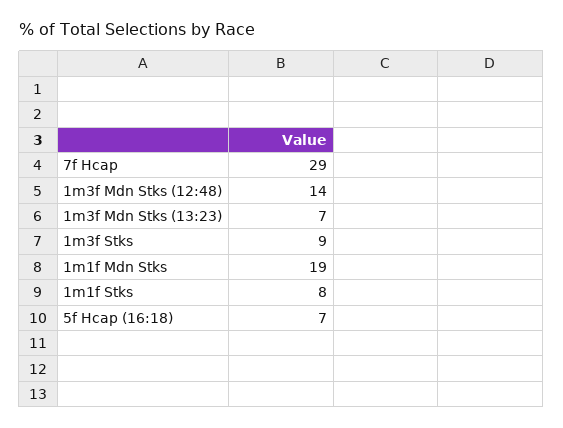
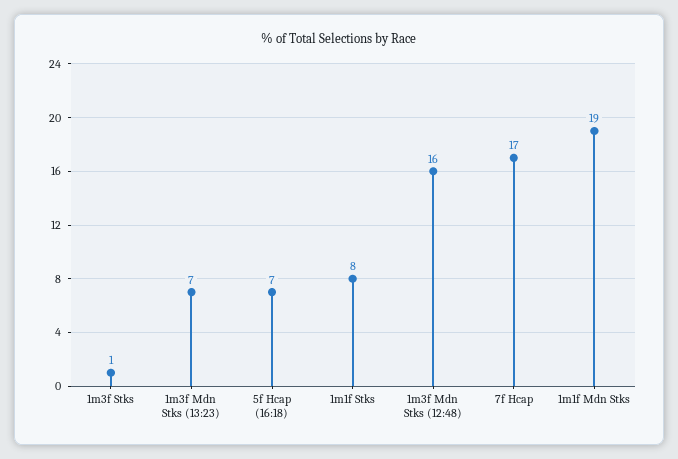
7f Hcap: 29 -> 17
1m3f Mdn Stks (12:48): 14 -> 16
1m3f Stks: 9 -> 1

